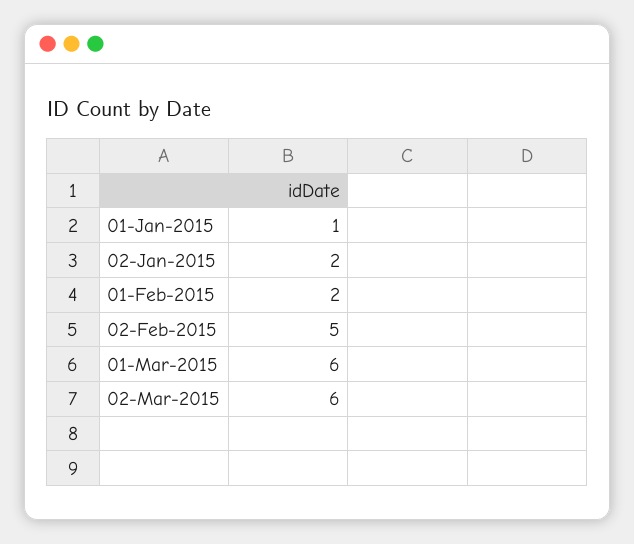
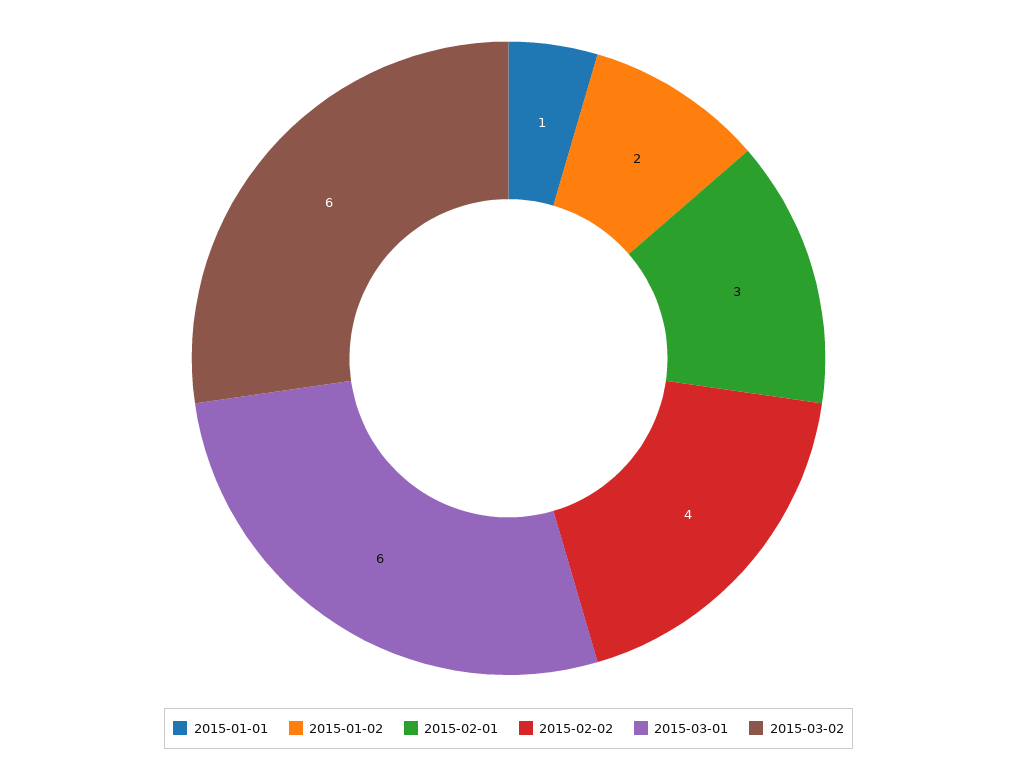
01-Feb-2015: 2 -> 3
02-Feb-2015: 5 -> 4

